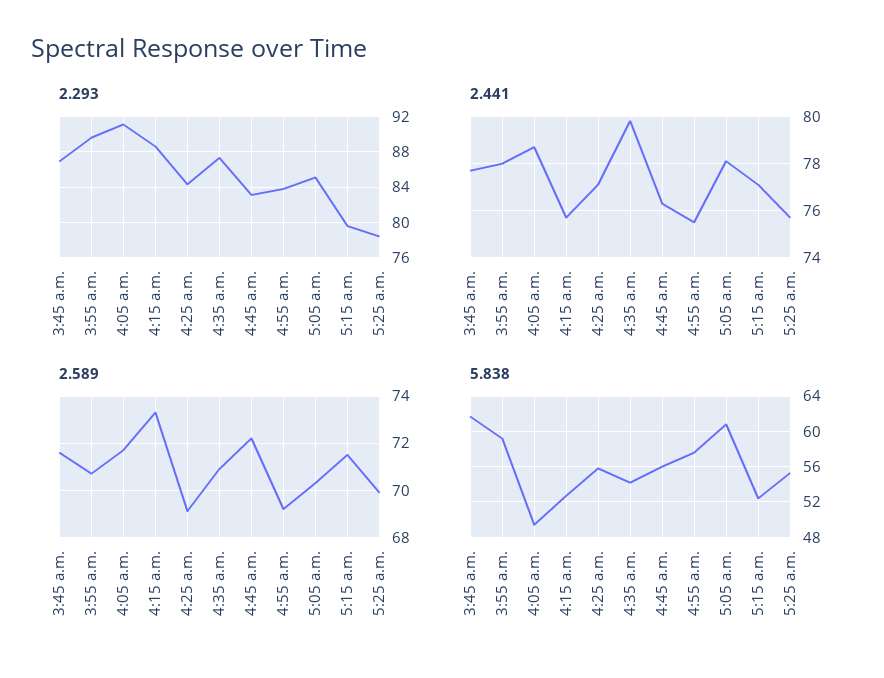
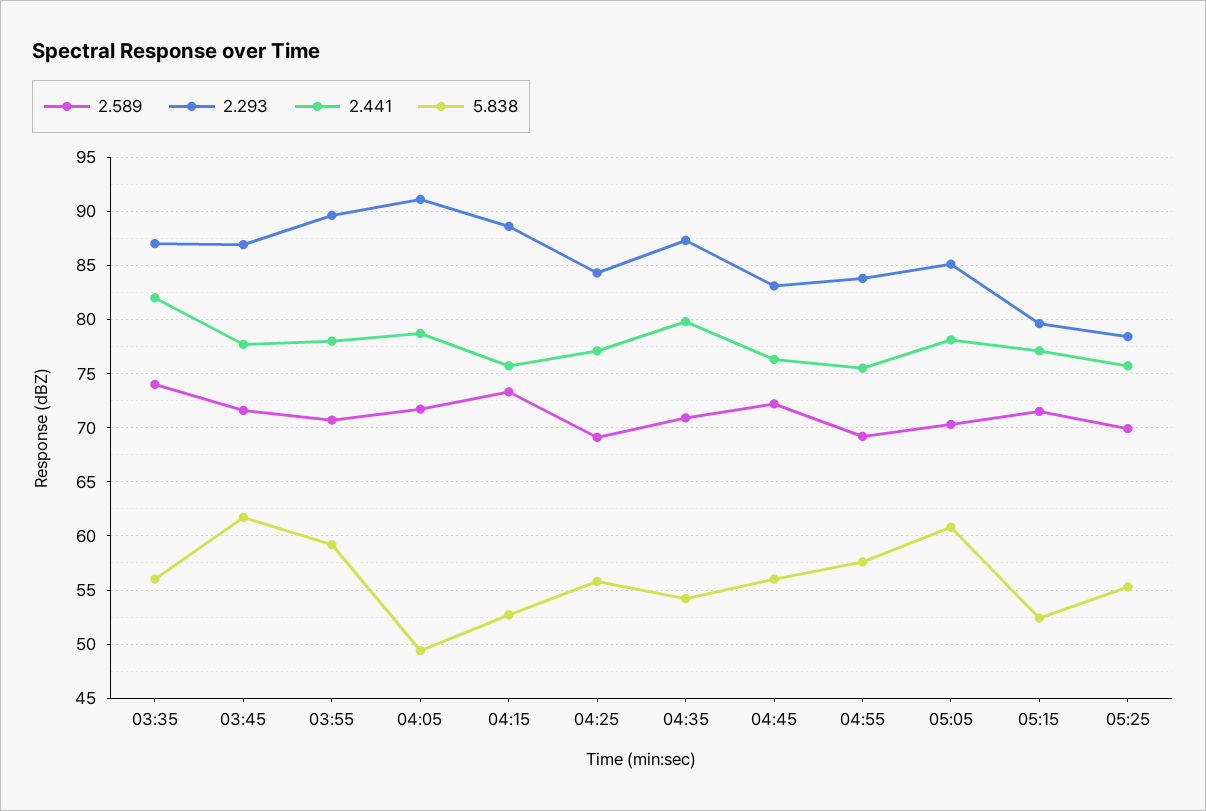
2.589, 03:35: none -> 74
2.293, 03:35: none -> 87
2.441, 03:35: none -> 82
5.838, 03:35: none -> 56

